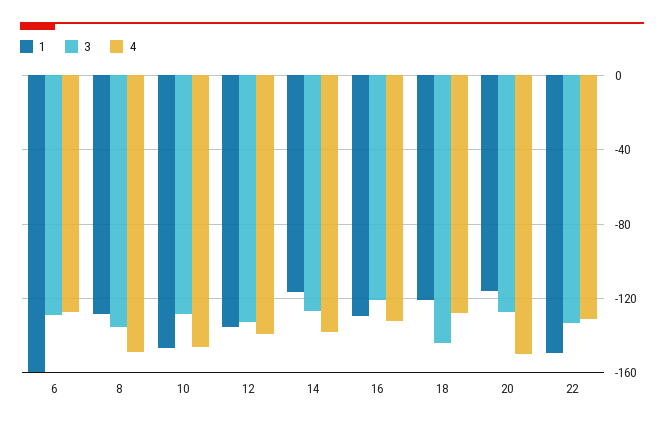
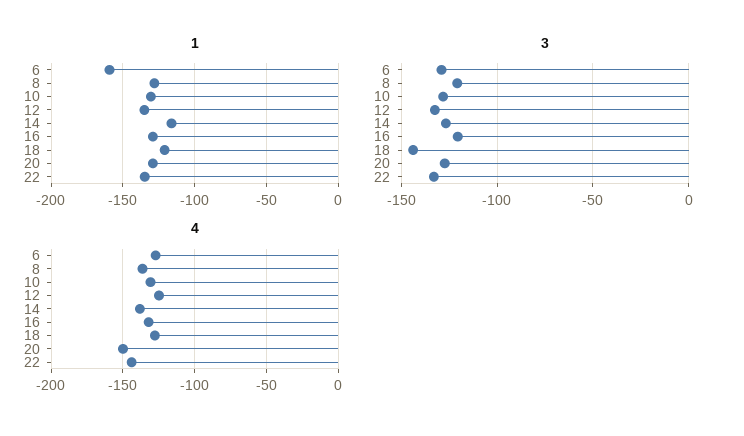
3, 8: -135 -> -120
4, 8: -150 -> -135
1, 10: -145 -> -130
4, 10: -145 -> -130
4, 12: -140 -> -125
1, 20: -115 -> -130
1, 22: -150 -> -135
4, 22: -130 -> -145

